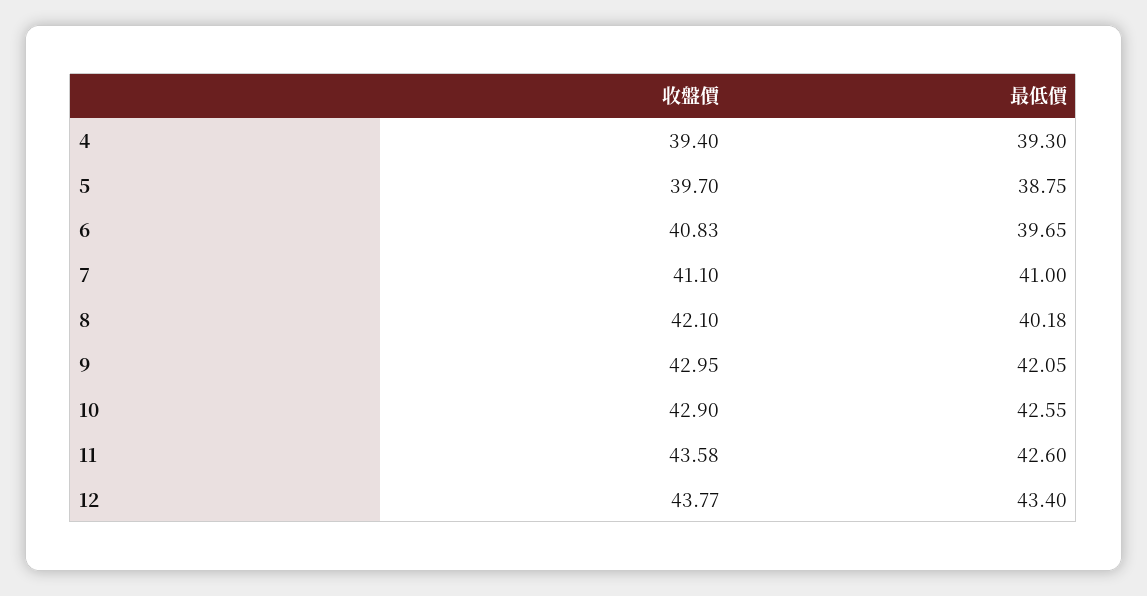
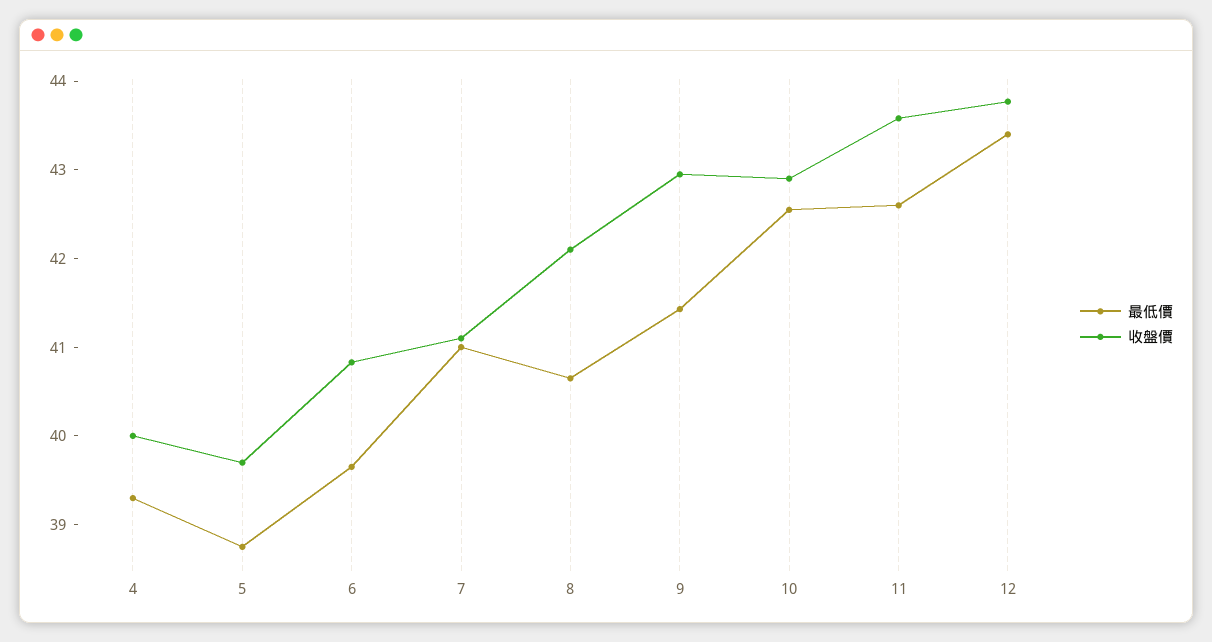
收盤價, 4: 39.4 -> 40
最低價, 8: 40.18 -> 40.6
最低價, 9: 42.05 -> 41.4

